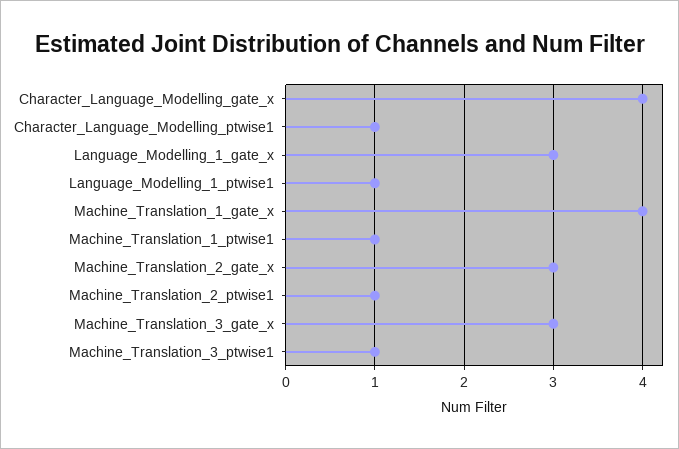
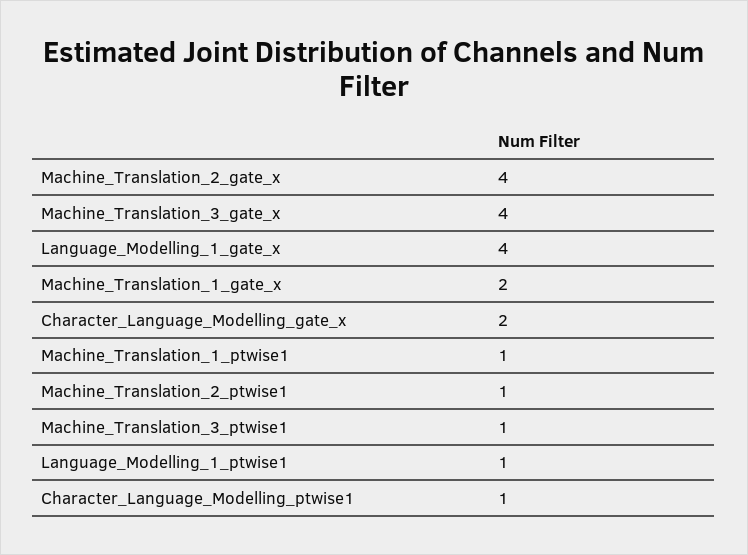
Character_Language_Modelling_gate_x: 4 -> 2
Language_Modelling_1_gate_x: 3 -> 4
Machine_Translation_1_gate_x: 4 -> 2
Machine_Translation_2_gate_x: 3 -> 4
Machine_Translation_3_gate_x: 3 -> 4

